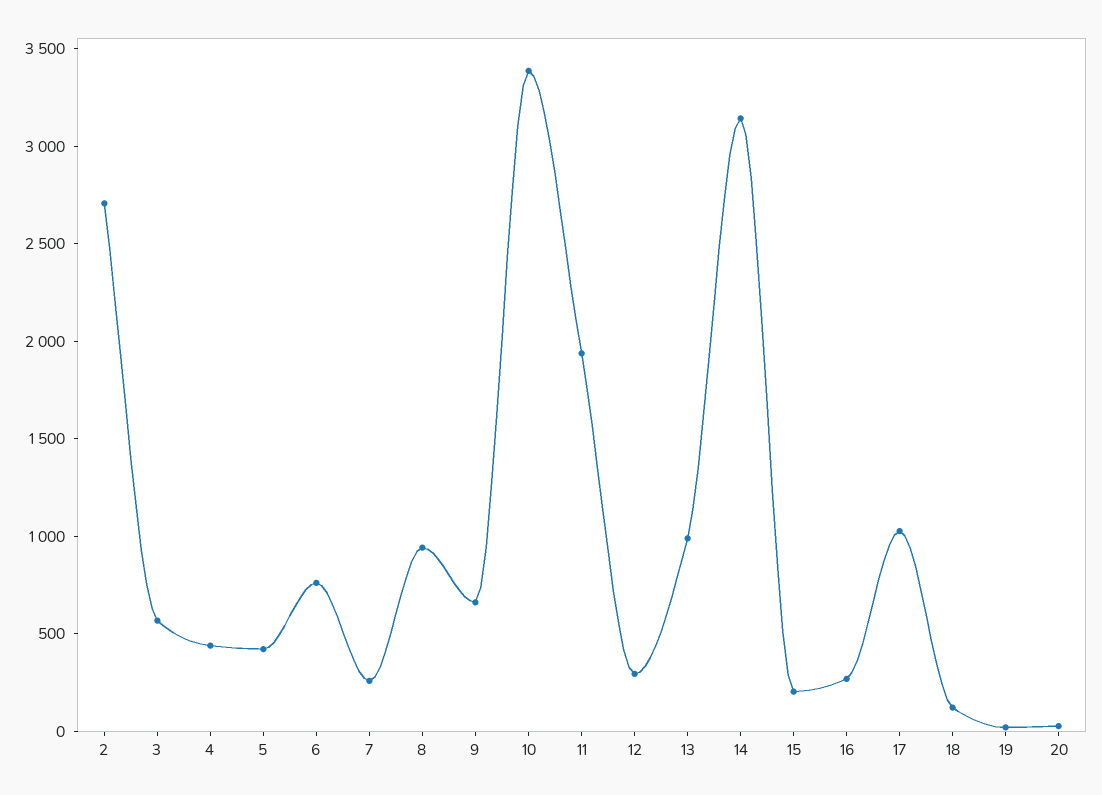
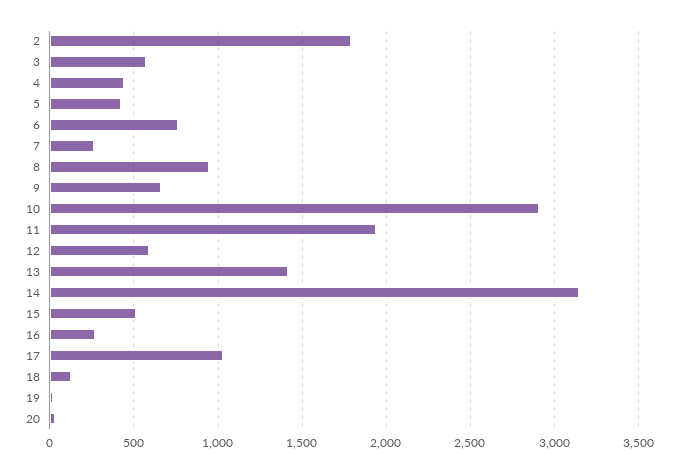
2: 2700 -> 1800
10: 3400 -> 2900
12: 300 -> 600
13: 1000 -> 1400
15: 200 -> 500

